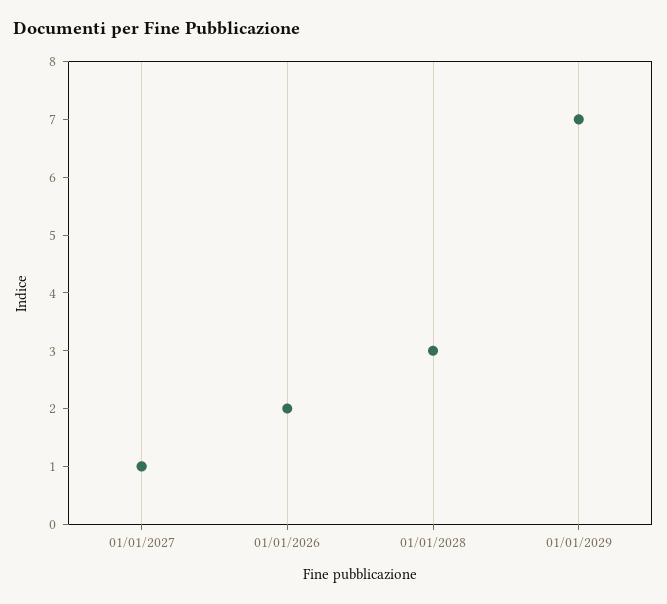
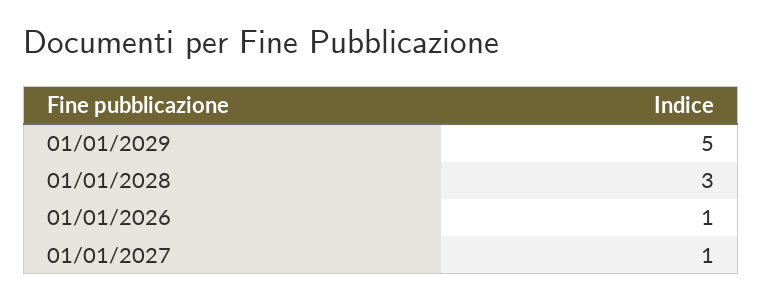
01/01/2026: 2 -> 1
01/01/2029: 7 -> 5

